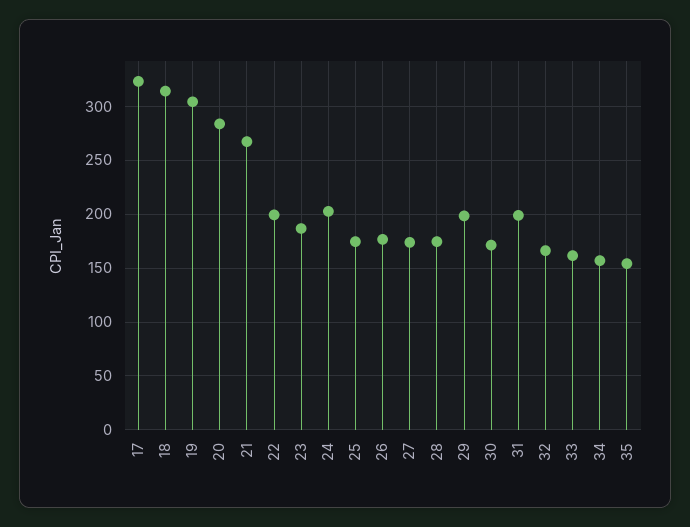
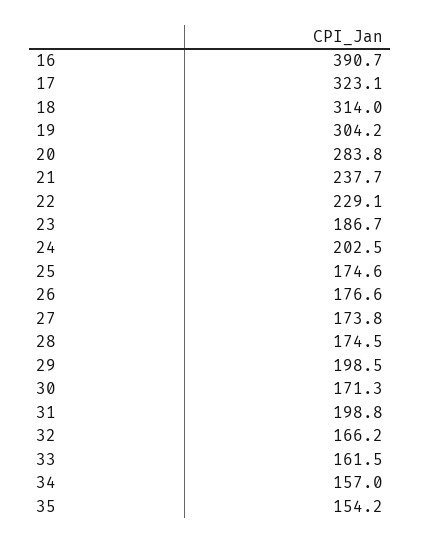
21: 270 -> 237.7
22: 200 -> 229.1
16: none -> 390.7

